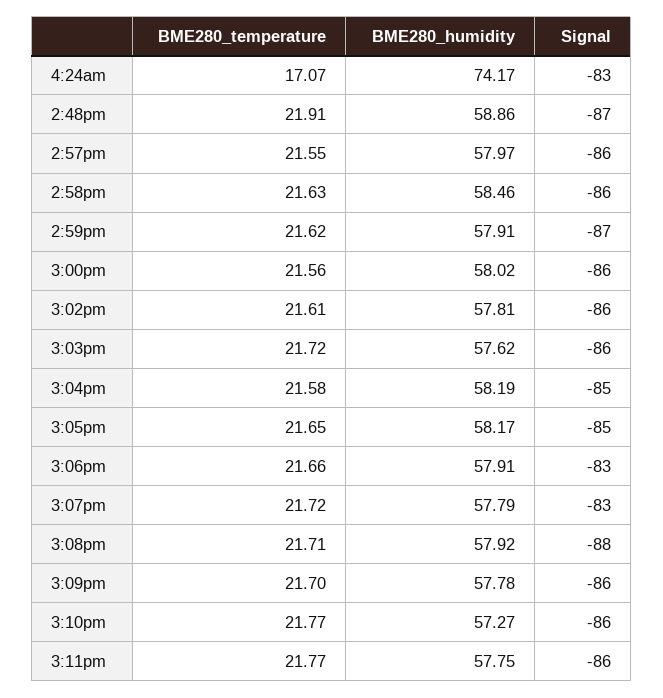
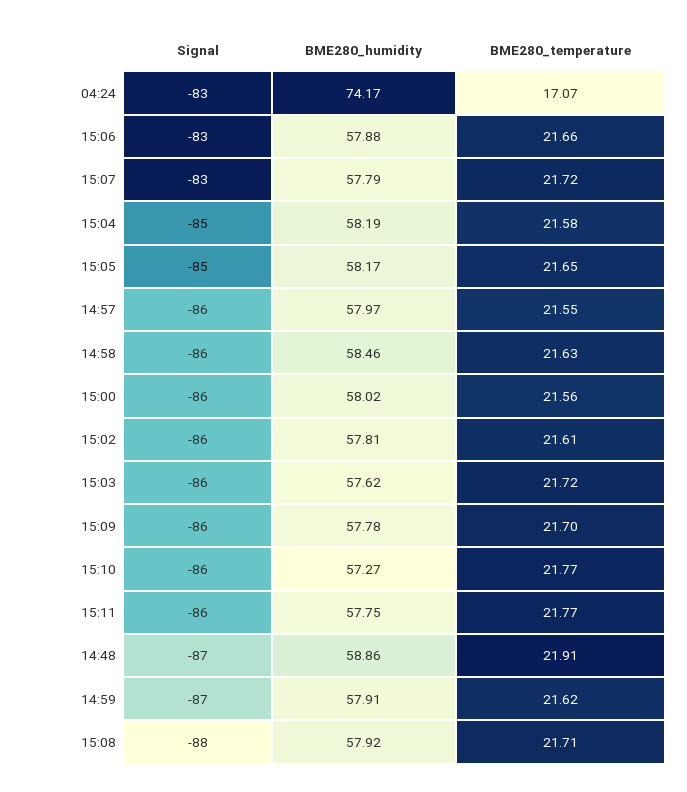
BME280_humidity, 3:06pm: 57.91 -> 57.88

